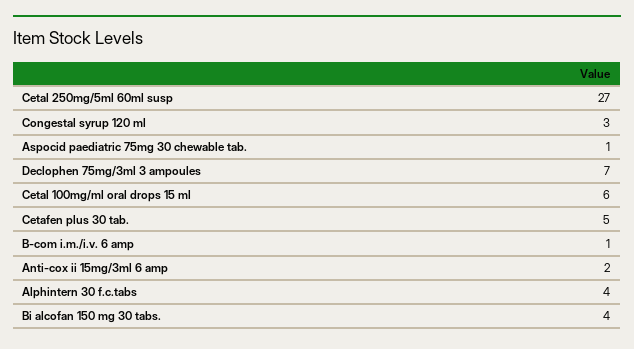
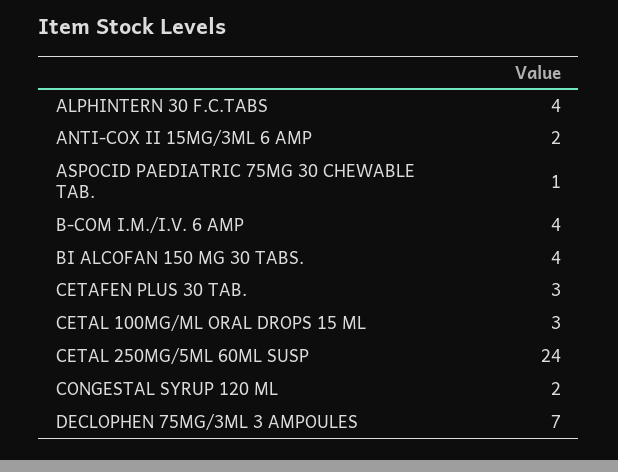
Cetal 250mg/5ml 60ml susp: 27 -> 24
Congestal syrup 120 ml: 3 -> 2
Cetal 100mg/ml oral drops 15 ml: 6 -> 3
Cetafen plus 30 tab.: 5 -> 3
B-com i.m./i.v. 6 amp: 1 -> 4

